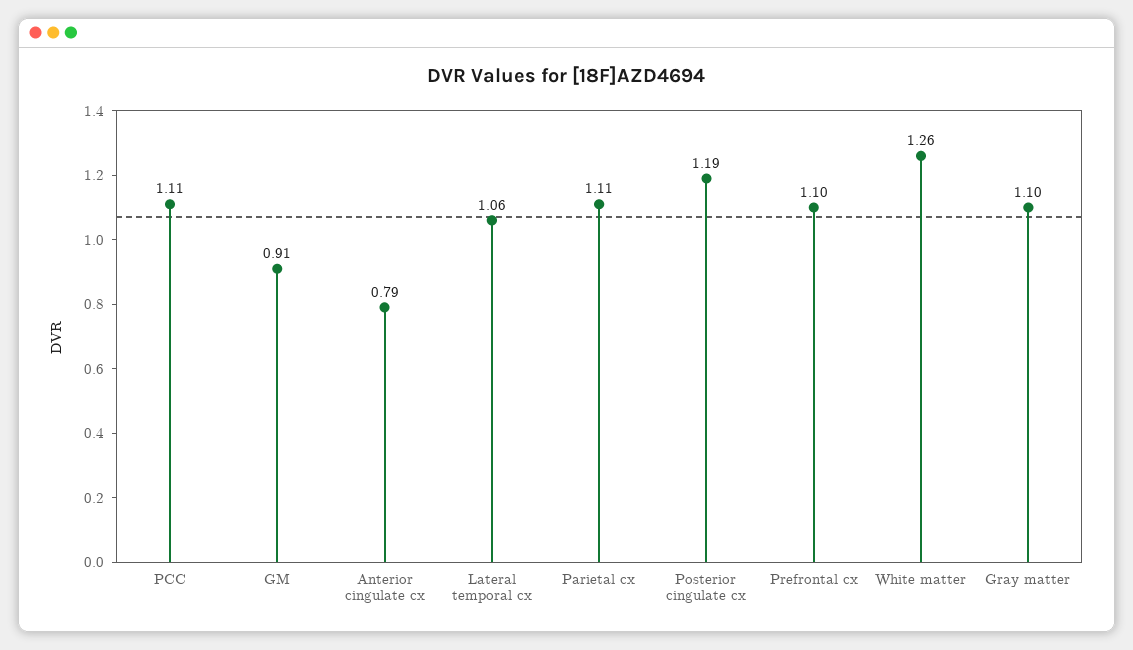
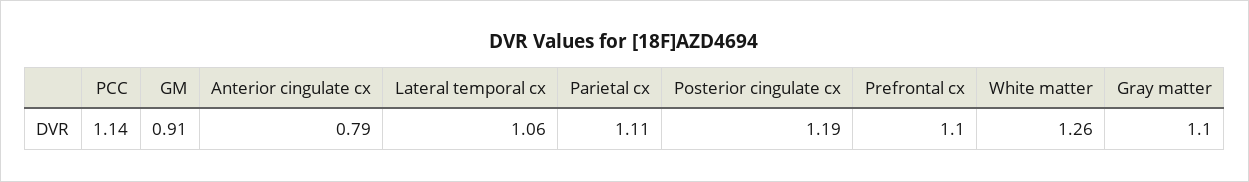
PCC: 1.11 -> 1.14

